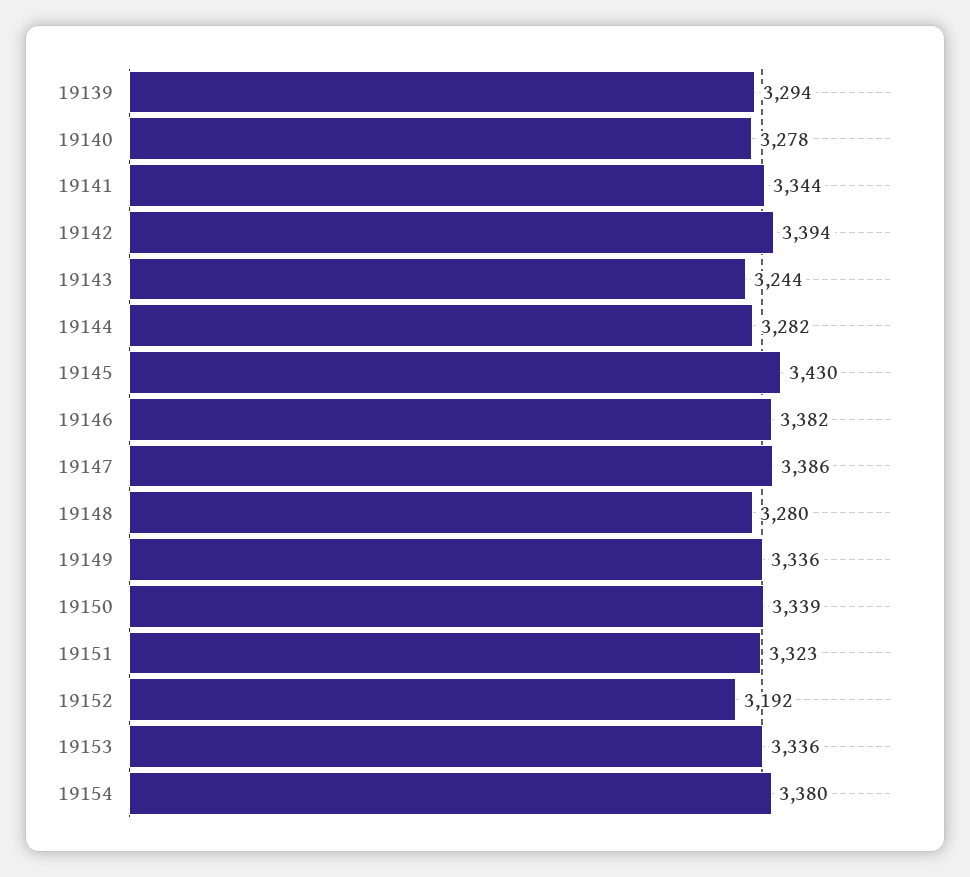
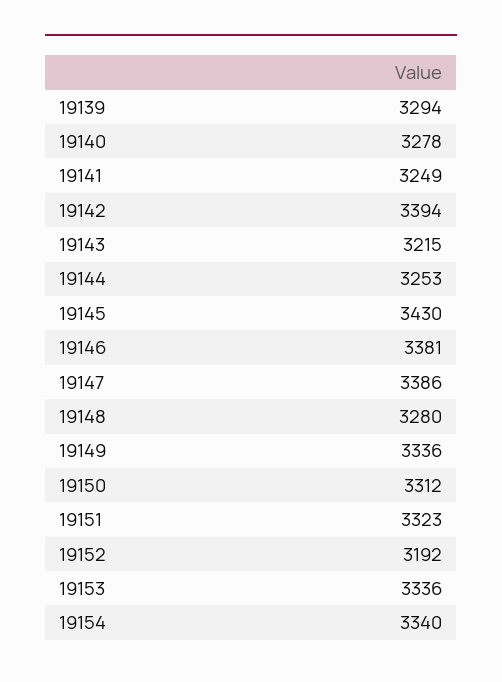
19141: 3344 -> 3249
19143: 3244 -> 3215
19144: 3282 -> 3253
19146: 3382 -> 3381
19150: 3339 -> 3312
19154: 3380 -> 3340

